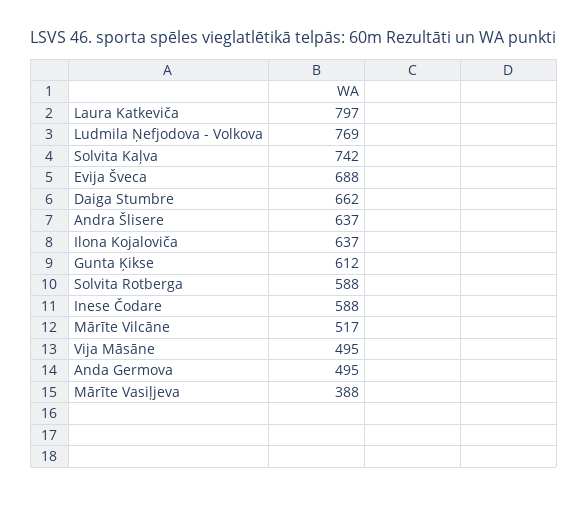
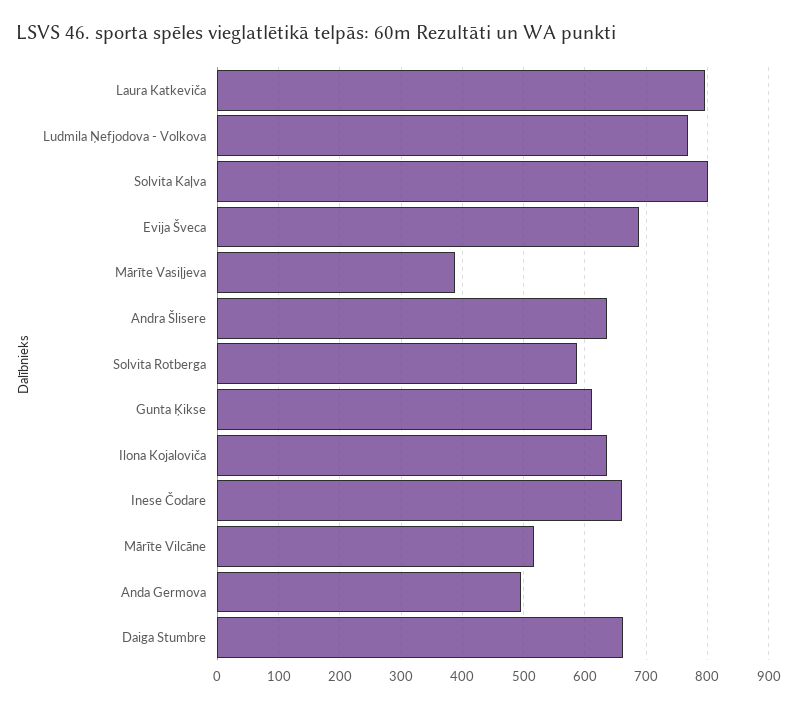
Solvita Kaļva: 742 -> 800
Inese Čodare: 588 -> 660
Vija Māsāne: 495 -> none

